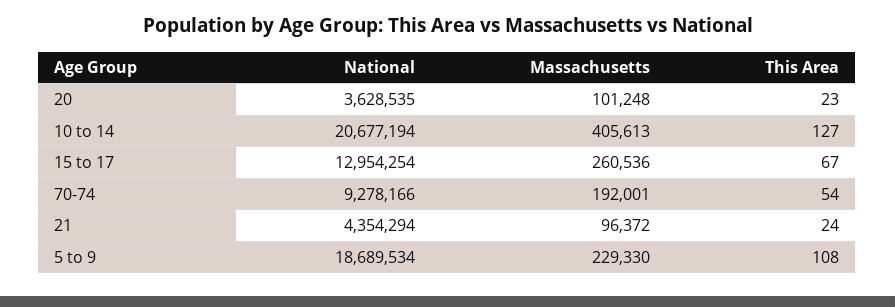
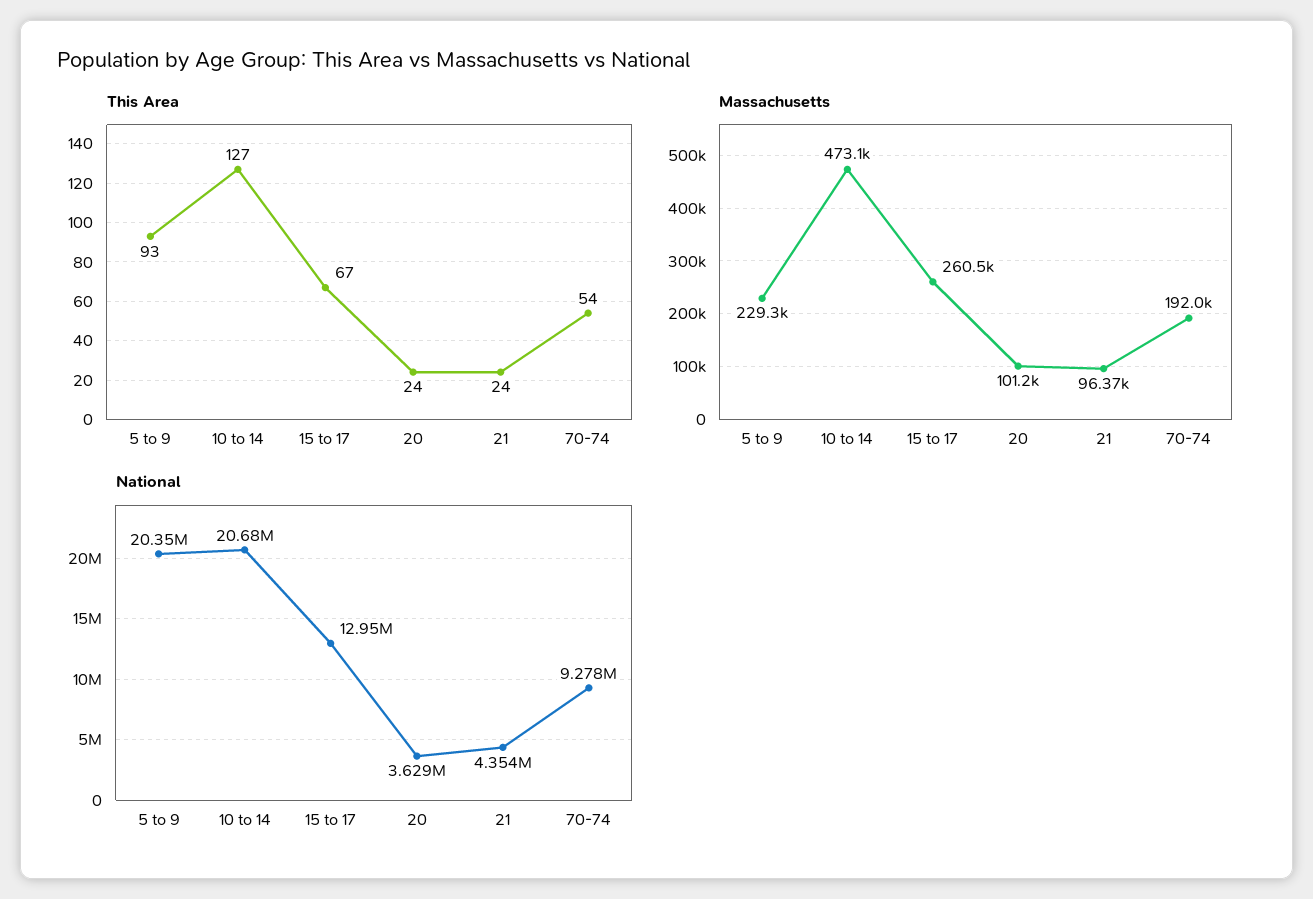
This Area, 20: 23 -> 24
Massachusetts, 10 to 14: 405613 -> 473100
National, 5 to 9: 18689534 -> 20350000
This Area, 5 to 9: 108 -> 93

